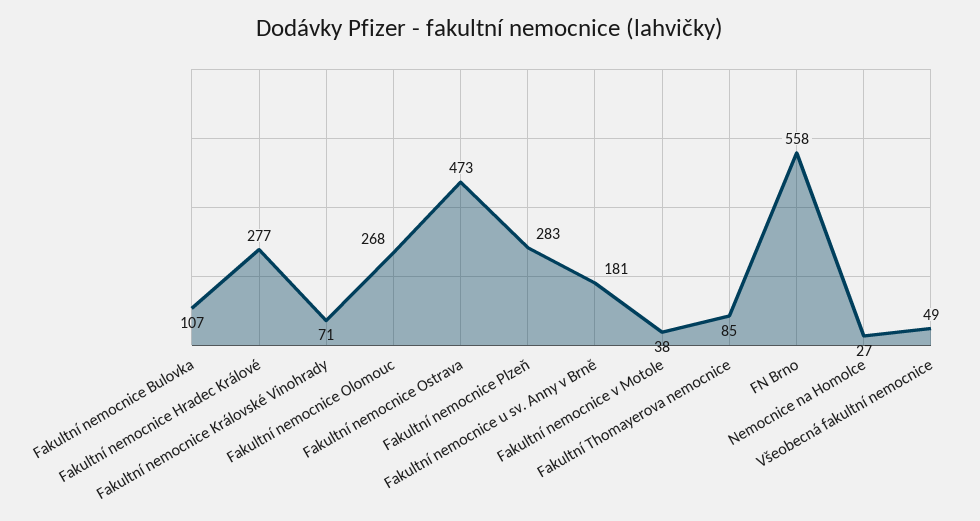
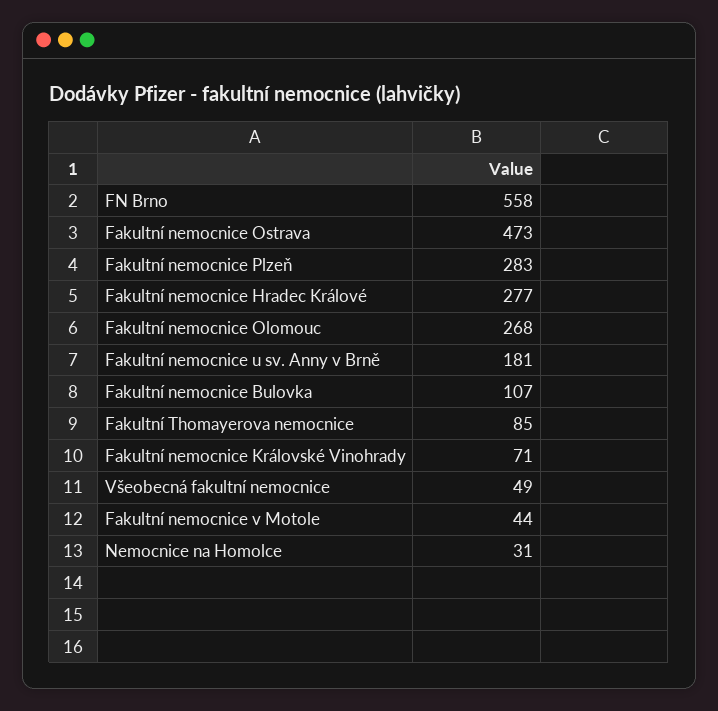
Fakultní nemocnice v Motole: 38 -> 44
Nemocnice na Homolce: 27 -> 31

